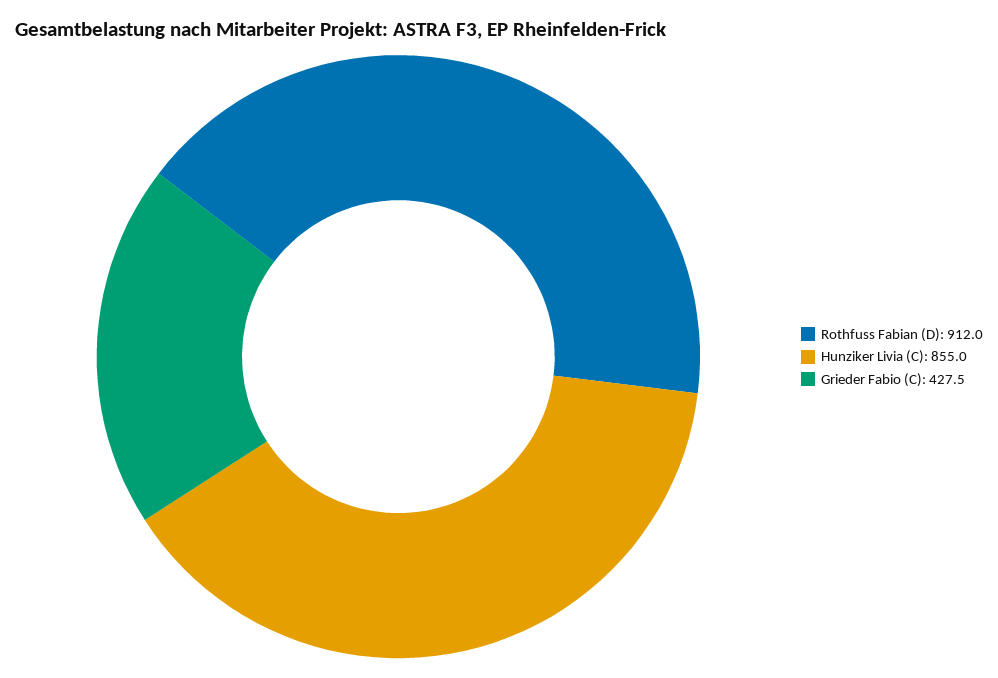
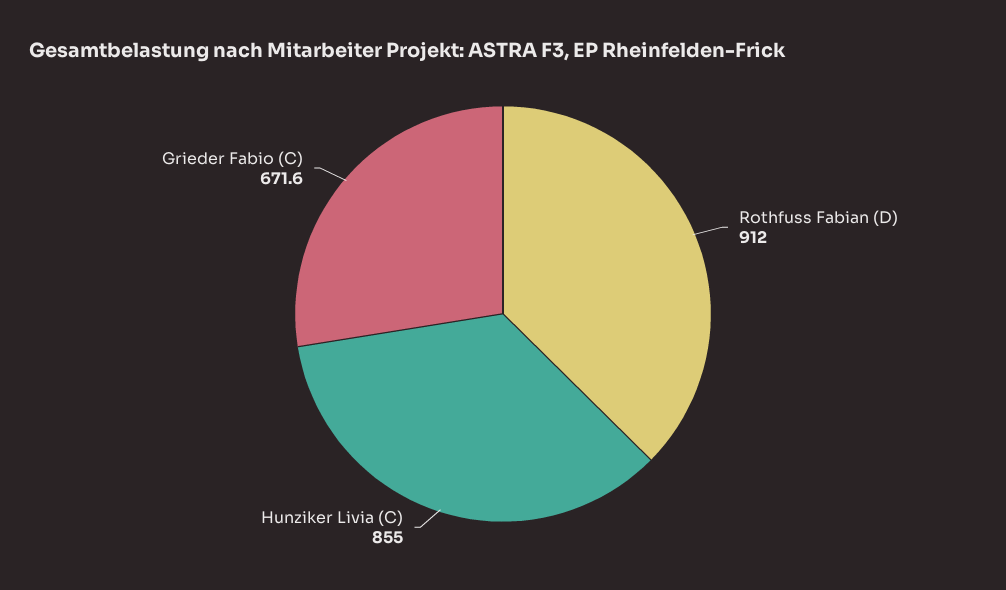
Grieder Fabio (C): 427.5 -> 671.6

